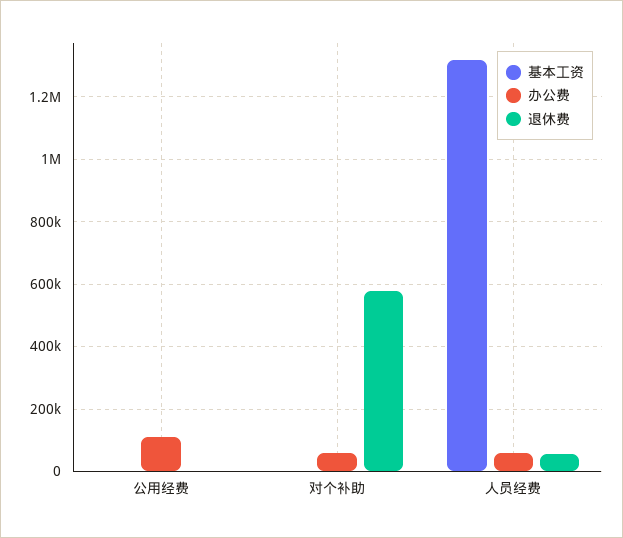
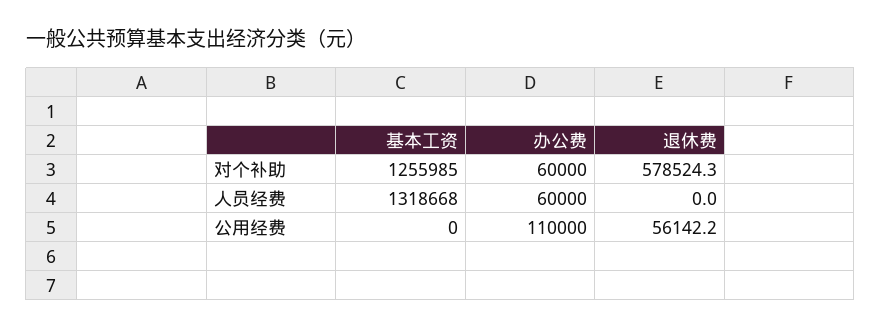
退休费, 公用经费: 0 -> 56142.2
基本工资, 对个补助: 0 -> 1255985
退休费, 人员经费: 60000 -> 0

